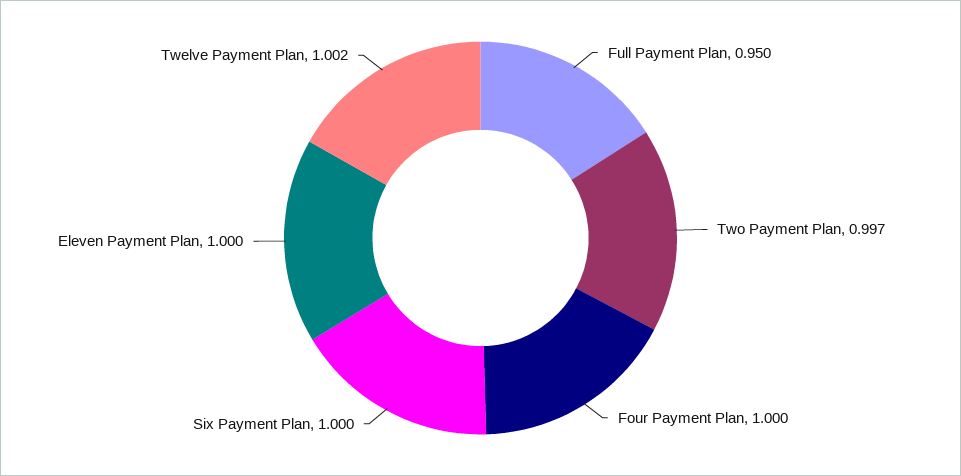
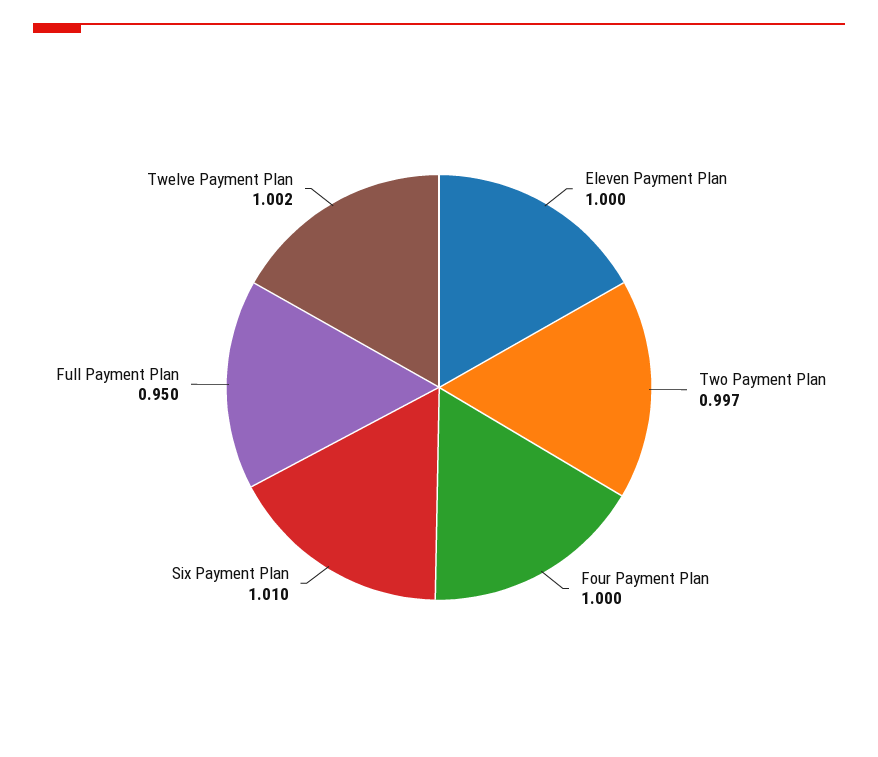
Six Payment Plan: 1 -> 1.01

